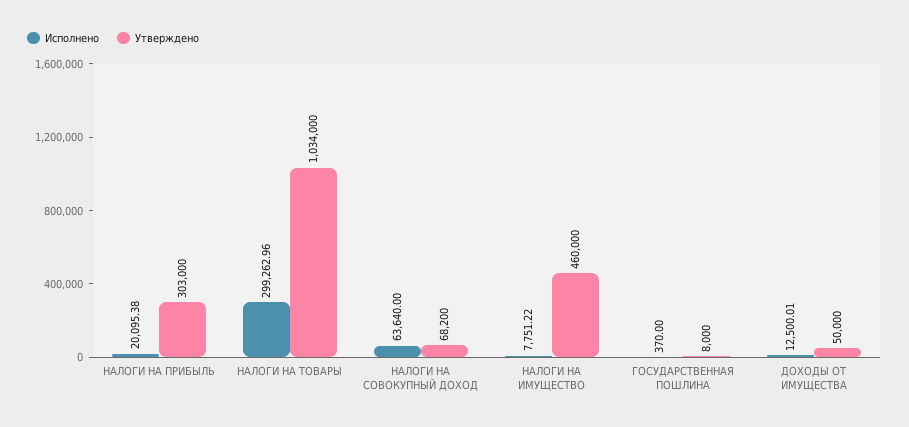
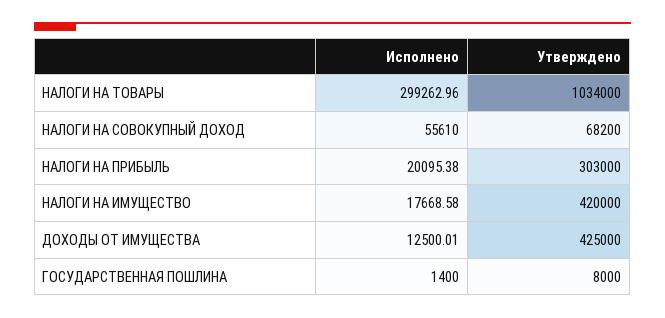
Исполнено, НАЛОГИ НА СОВОКУПНЫЙ ДОХОД: 63640 -> 55610
Исполнено, НАЛОГИ НА ИМУЩЕСТВО: 7751.22 -> 17668.58
Утверждено, НАЛОГИ НА ИМУЩЕСТВО: 460000 -> 420000
Исполнено, ГОСУДАРСТВЕННАЯ ПОШЛИНА: 370 -> 1400
Утверждено, ДОХОДЫ ОТ ИМУЩЕСТВА: 50000 -> 425000

